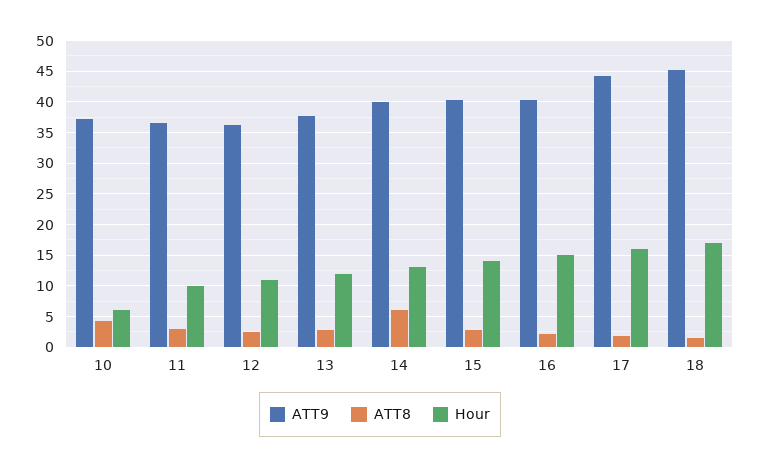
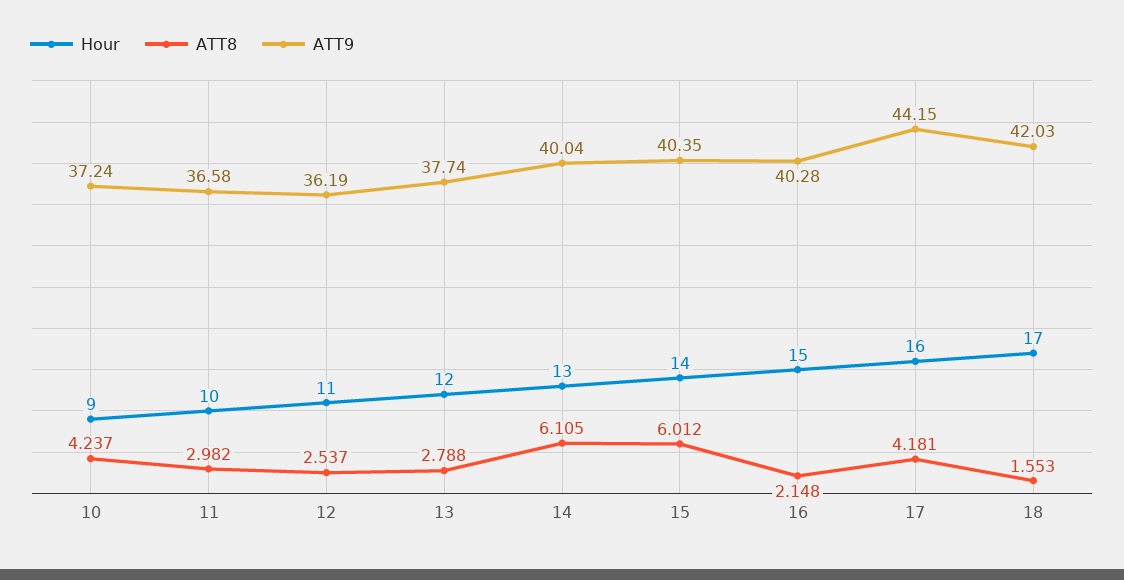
Hour, 10: 6 -> 9
ATT8, 15: 3 -> 6.012
ATT8, 17: 2 -> 4.181
ATT9, 18: 45 -> 42.03

